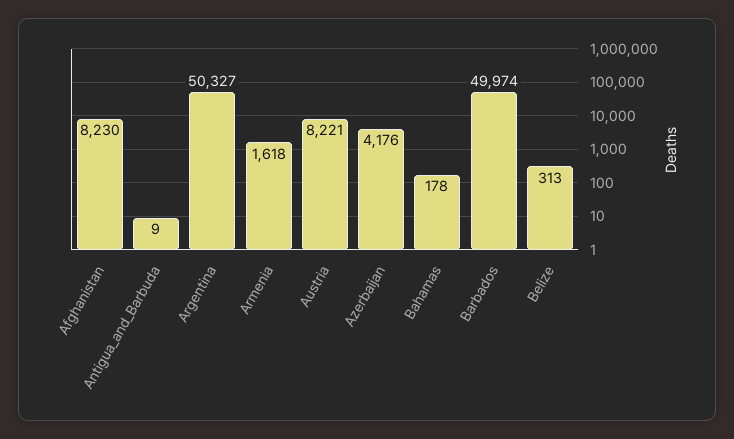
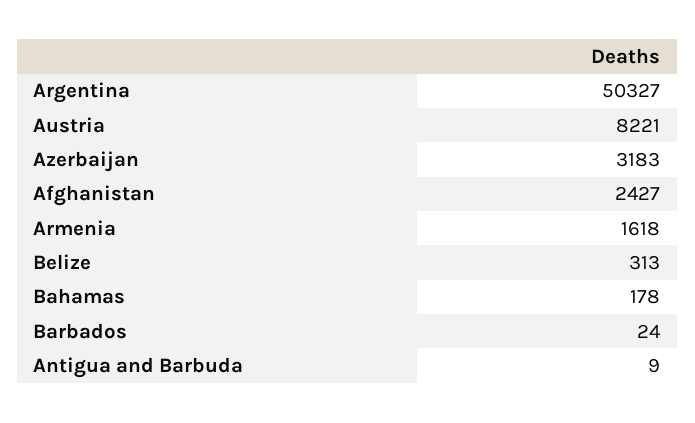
Afghanistan: 8230 -> 2427
Azerbaijan: 4176 -> 3183
Barbados: 49974 -> 24

